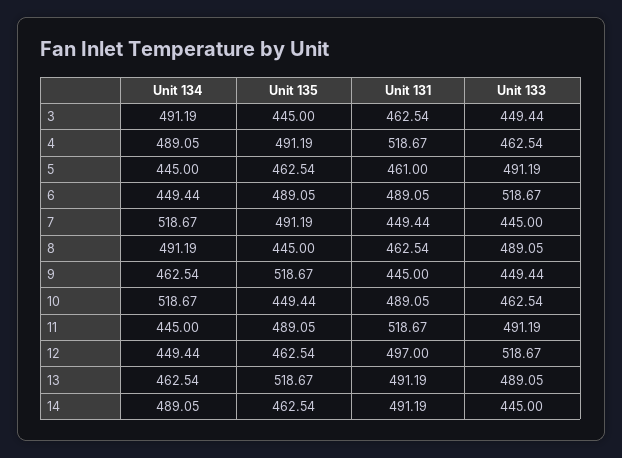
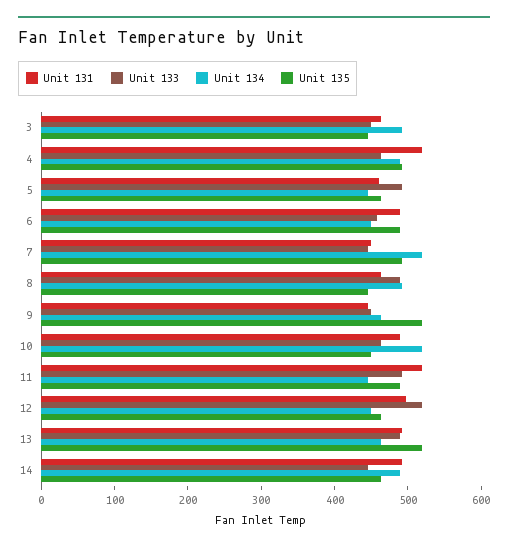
Unit 133, 6: 518.67 -> 460

